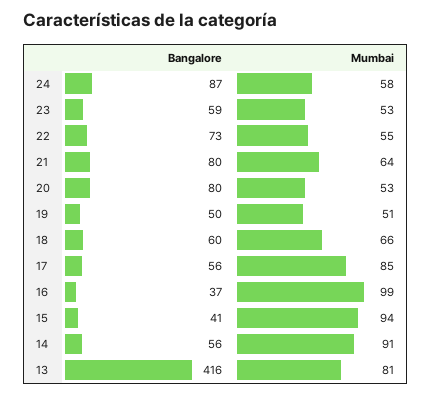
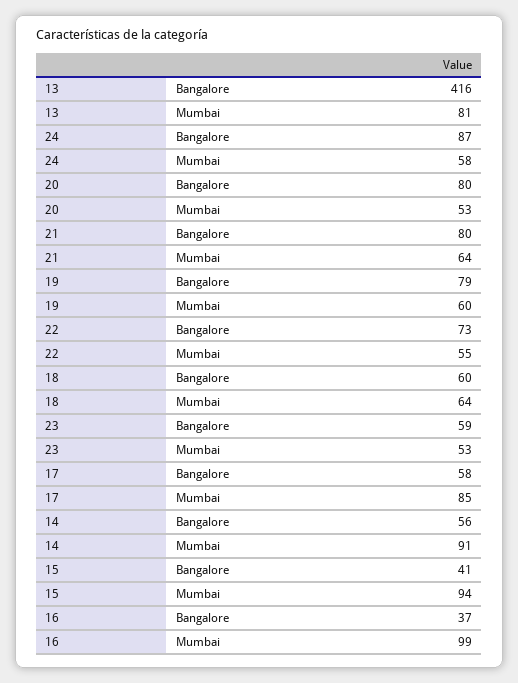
Bangalore, 19: 50 -> 79
Mumbai, 19: 51 -> 60
Mumbai, 18: 66 -> 64
Bangalore, 17: 56 -> 58

